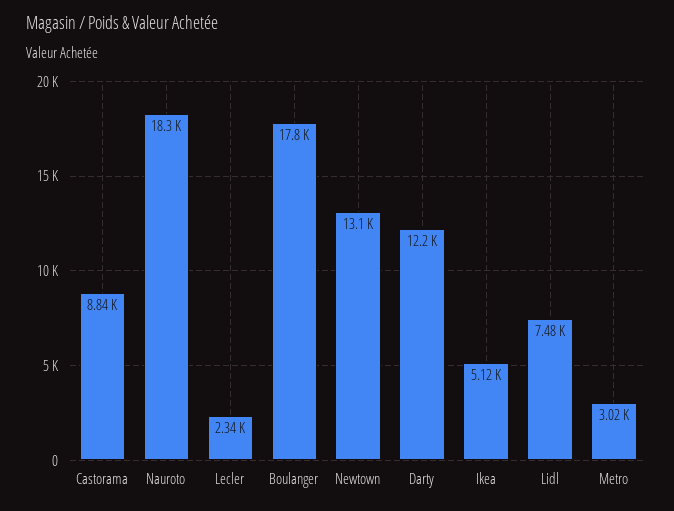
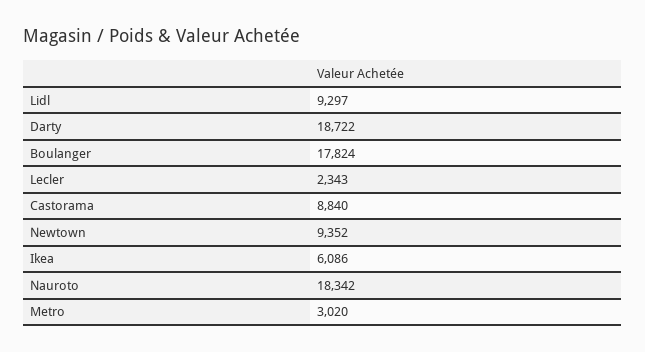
Newtown: 13100 -> 9352
Darty: 12200 -> 18722
Ikea: 5120 -> 6086
Lidl: 7480 -> 9297

